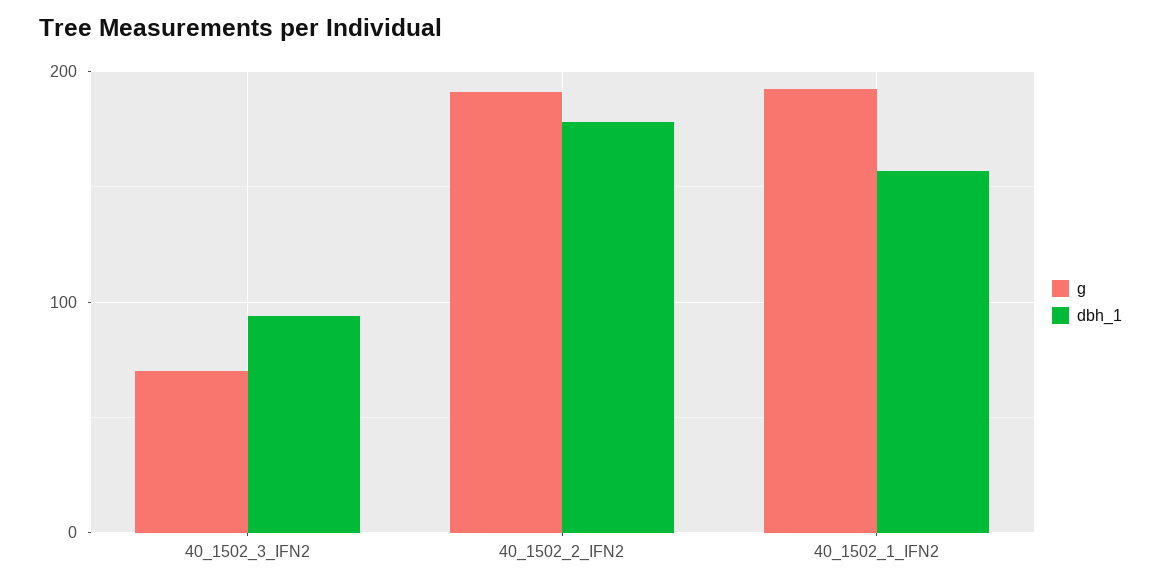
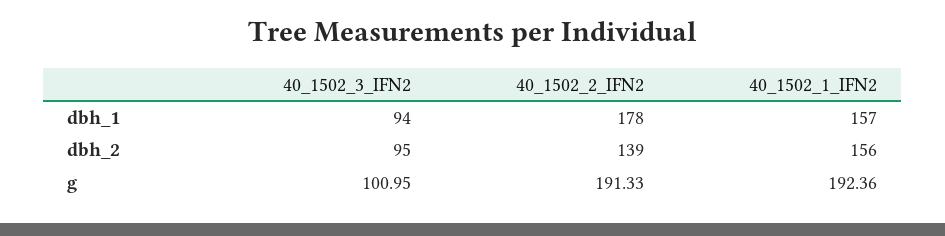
g, 40_1502_3_IFN2: 70 -> 100.95
dbh_2, 40_1502_3_IFN2: none -> 95
dbh_2, 40_1502_2_IFN2: none -> 139
dbh_2, 40_1502_1_IFN2: none -> 156

